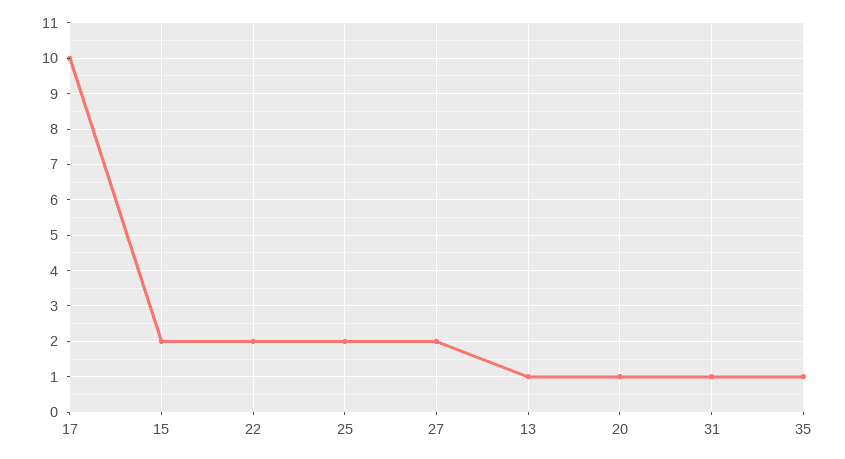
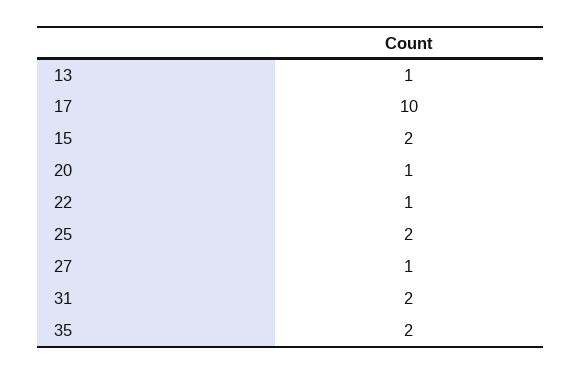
22: 2 -> 1
27: 2 -> 1
31: 1 -> 2
35: 1 -> 2

